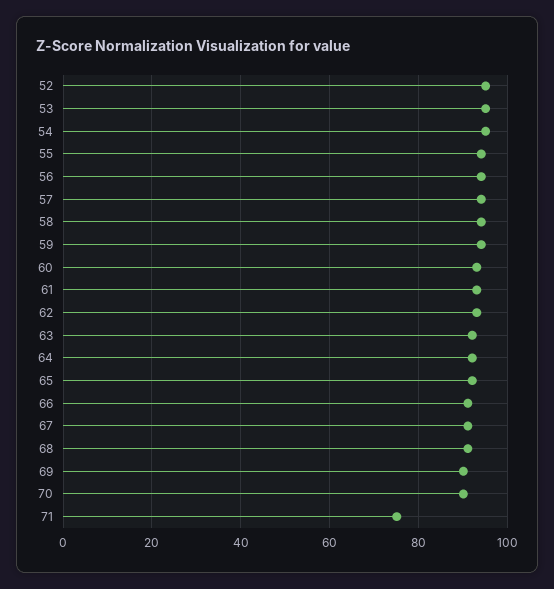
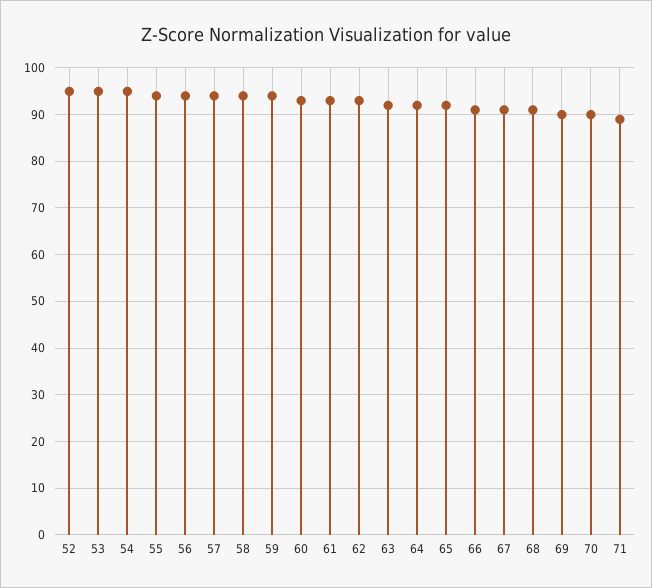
71: 75 -> 90

